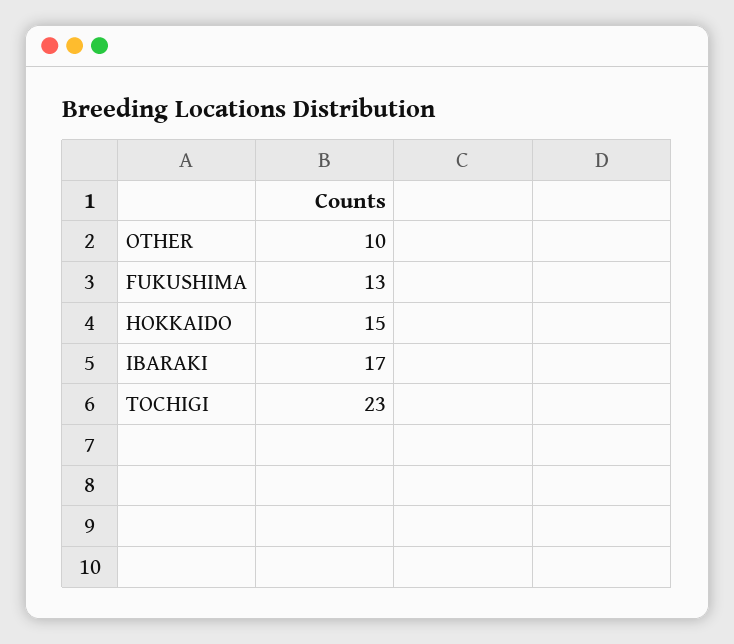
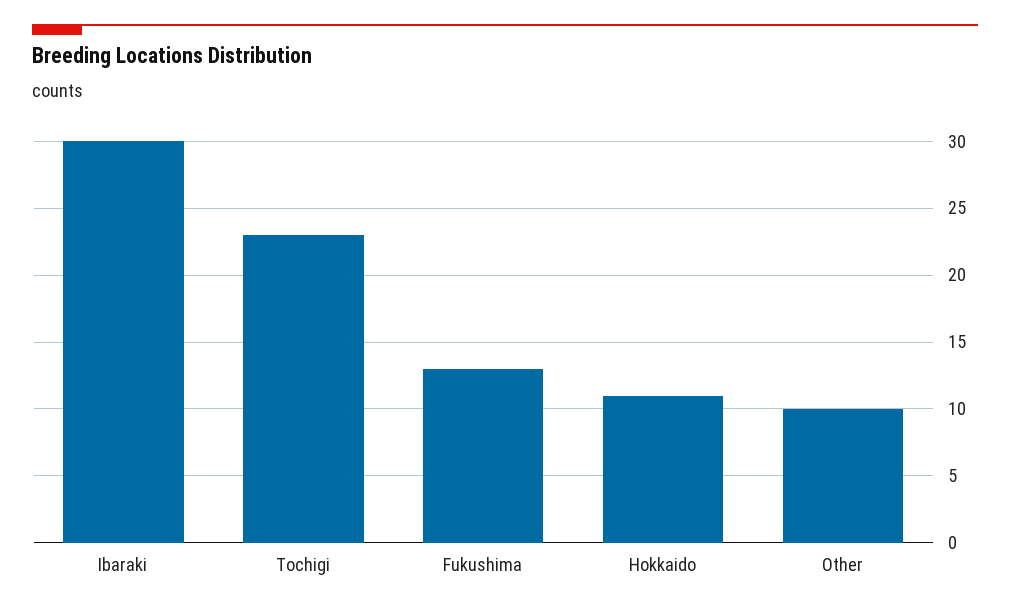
HOKKAIDO: 15 -> 11
IBARAKI: 17 -> 30

